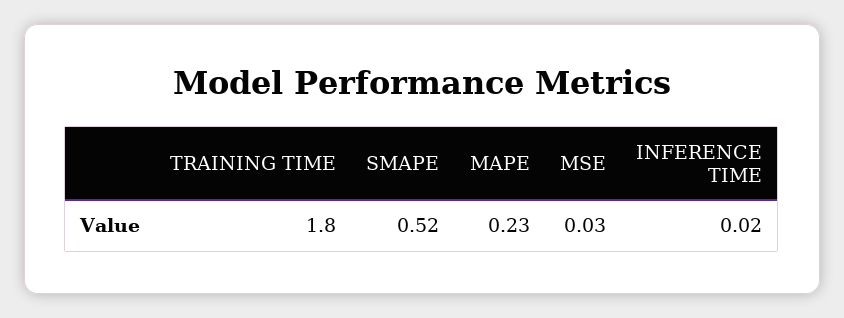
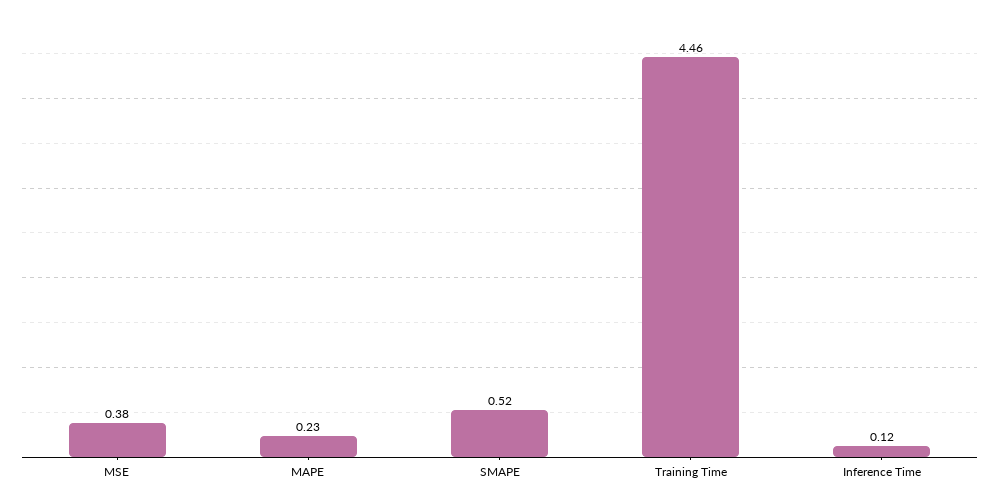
TRAINING TIME: 1.8 -> 4.46
MSE: 0.03 -> 0.38
INFERENCE TIME: 0.02 -> 0.12

